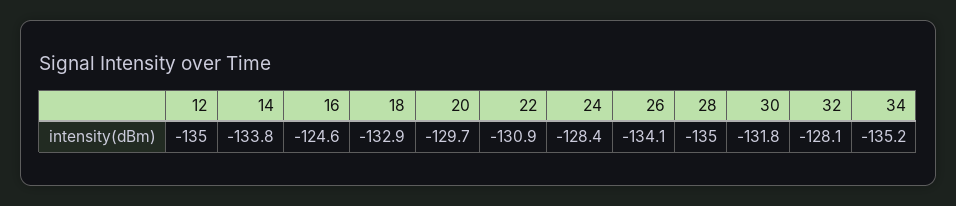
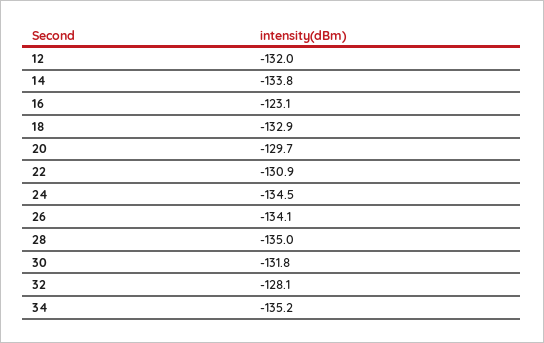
12: -135 -> -132
16: -124.6 -> -123.1
24: -128.4 -> -134.5

